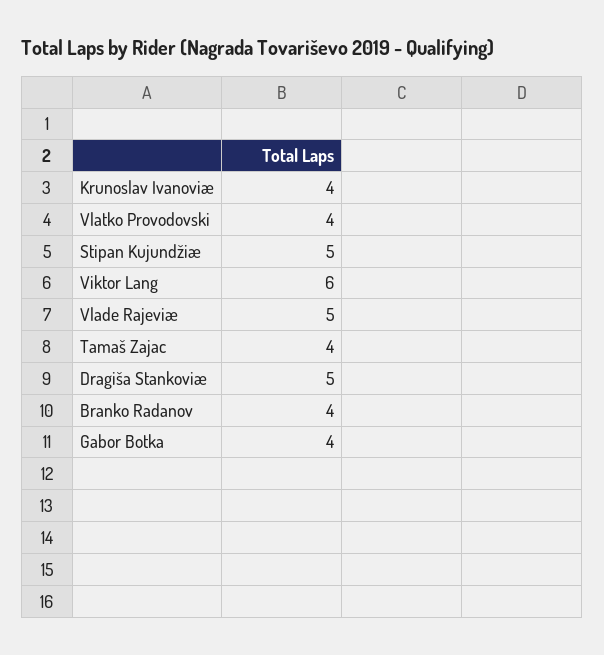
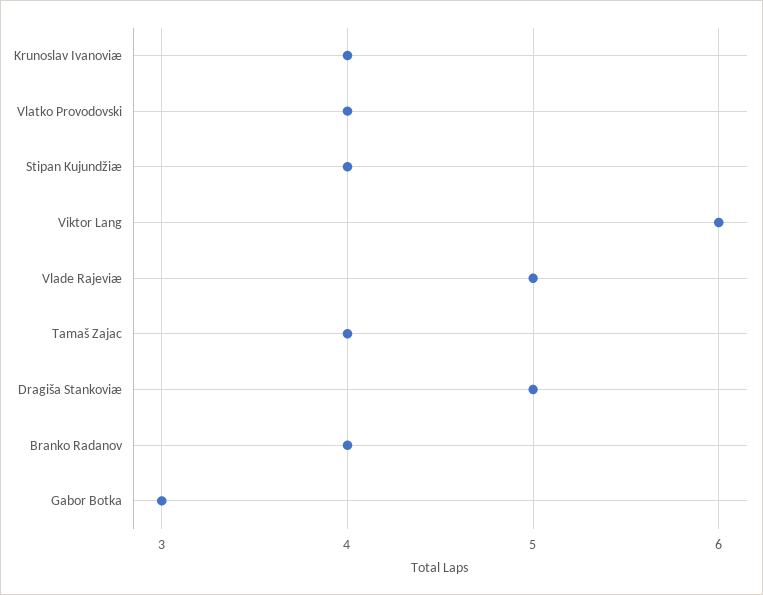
Stipan Kujundžiæ: 5 -> 4
Gabor Botka: 4 -> 3

